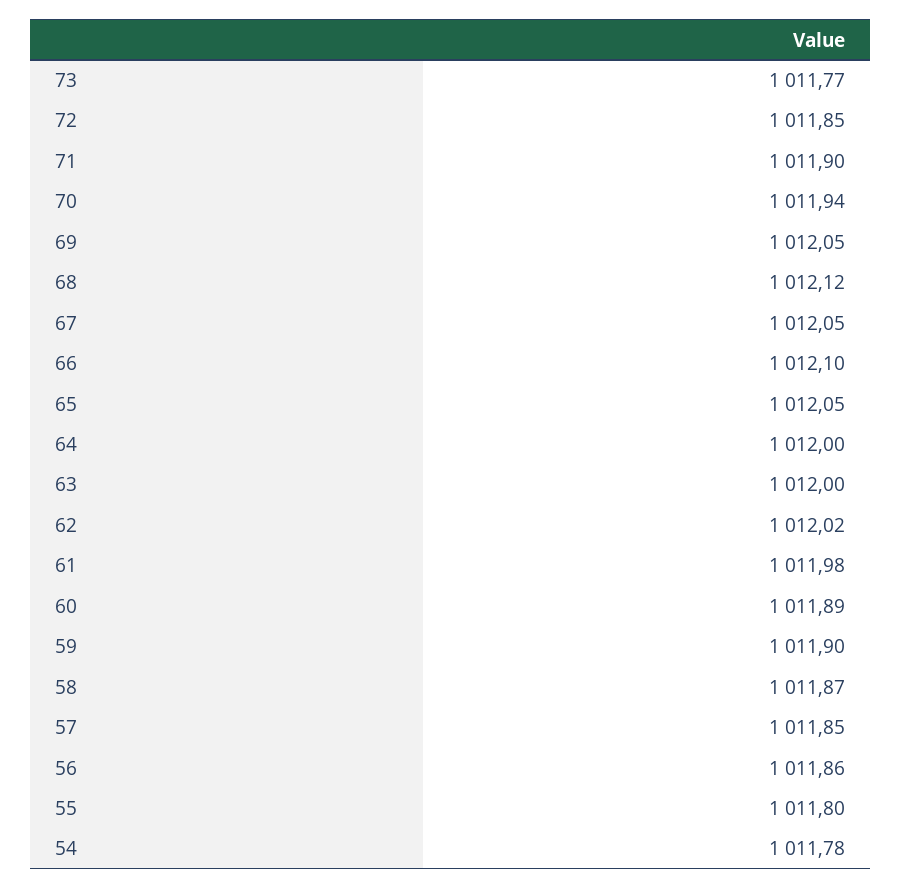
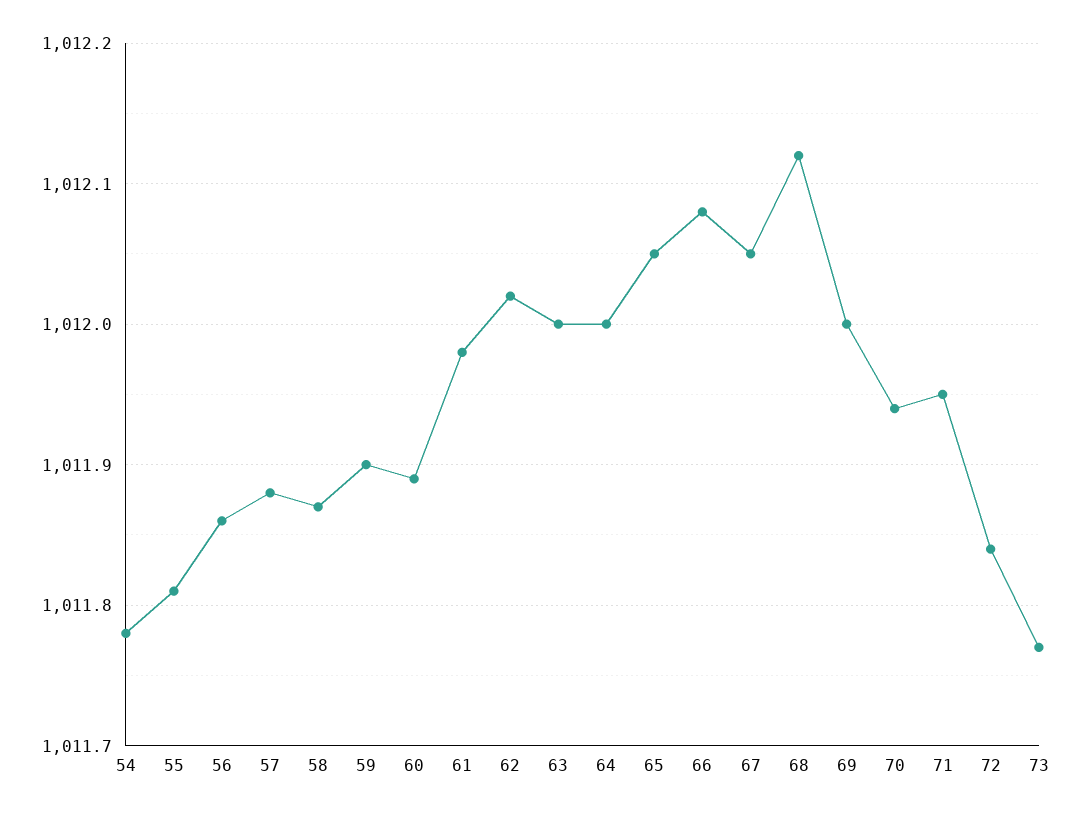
72: 1011.85 -> 1011.84
71: 1011.9 -> 1011.95
69: 1012.05 -> 1012
66: 1012.1 -> 1012.08
57: 1011.85 -> 1011.88
55: 1011.8 -> 1011.81

